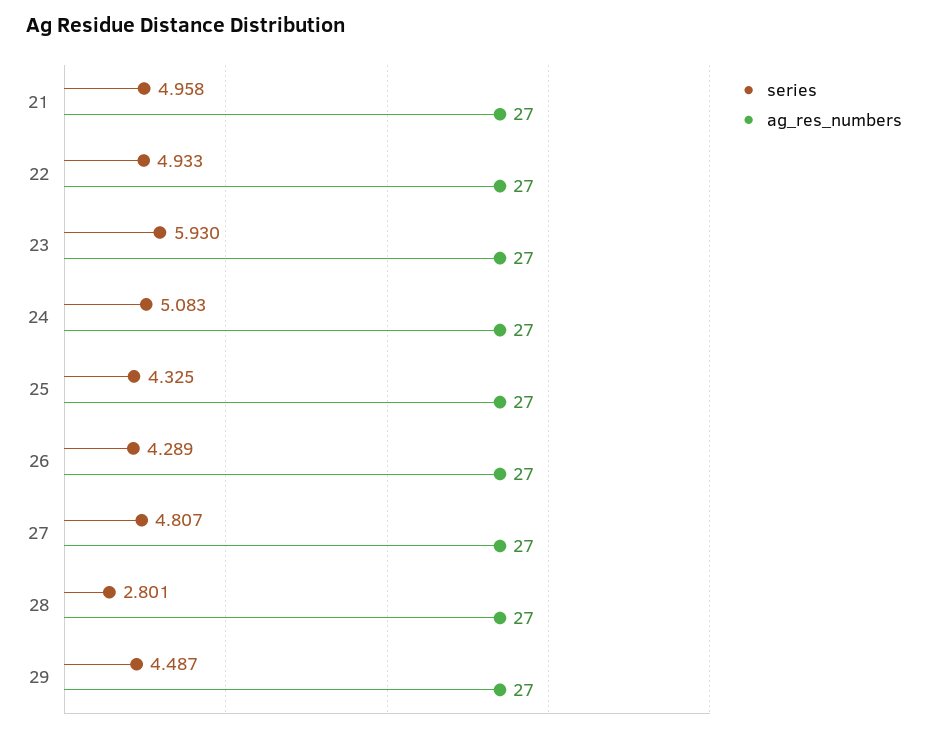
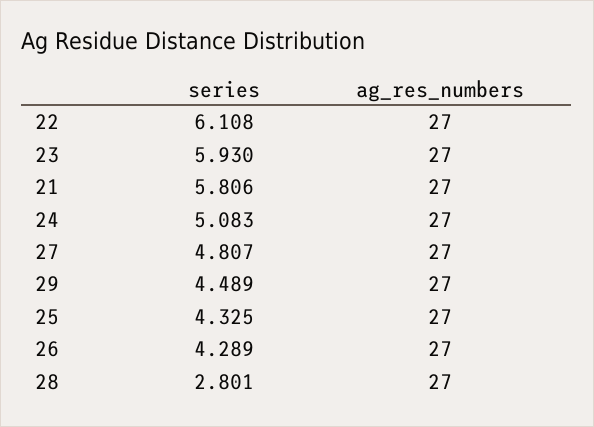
series, 21: 4.958 -> 5.806
series, 22: 4.933 -> 6.108
series, 29: 4.487 -> 4.489

